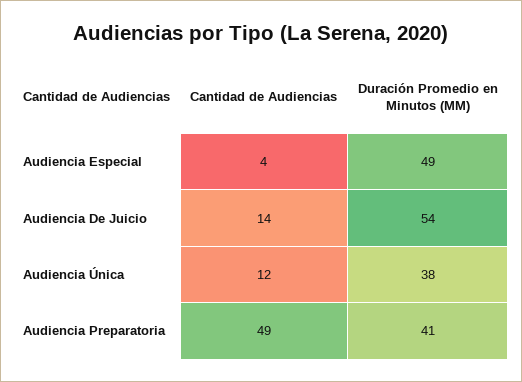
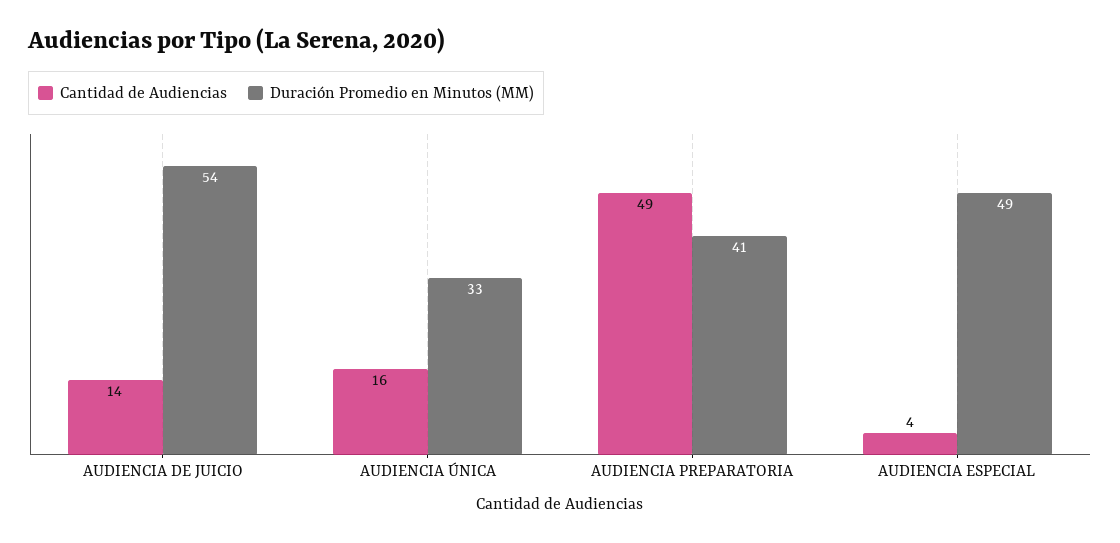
Cantidad de Audiencias, Audiencia Única: 12 -> 16
Duración Promedio en Minutos (MM), Audiencia Única: 38 -> 33

